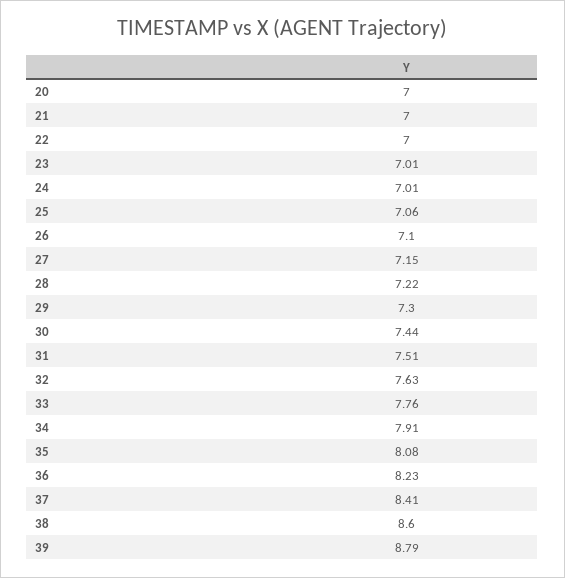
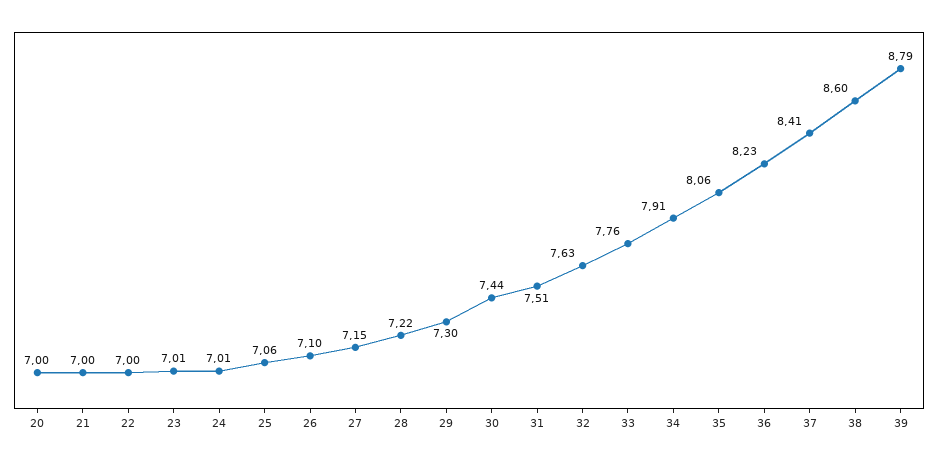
35: 8.08 -> 8.06

